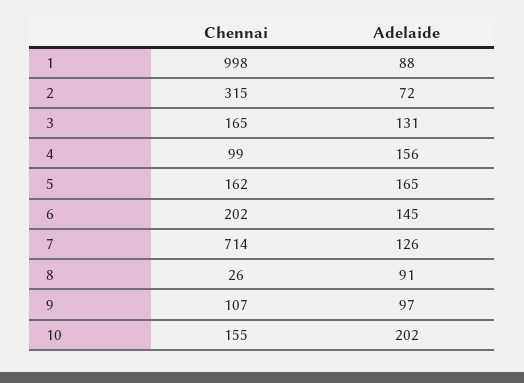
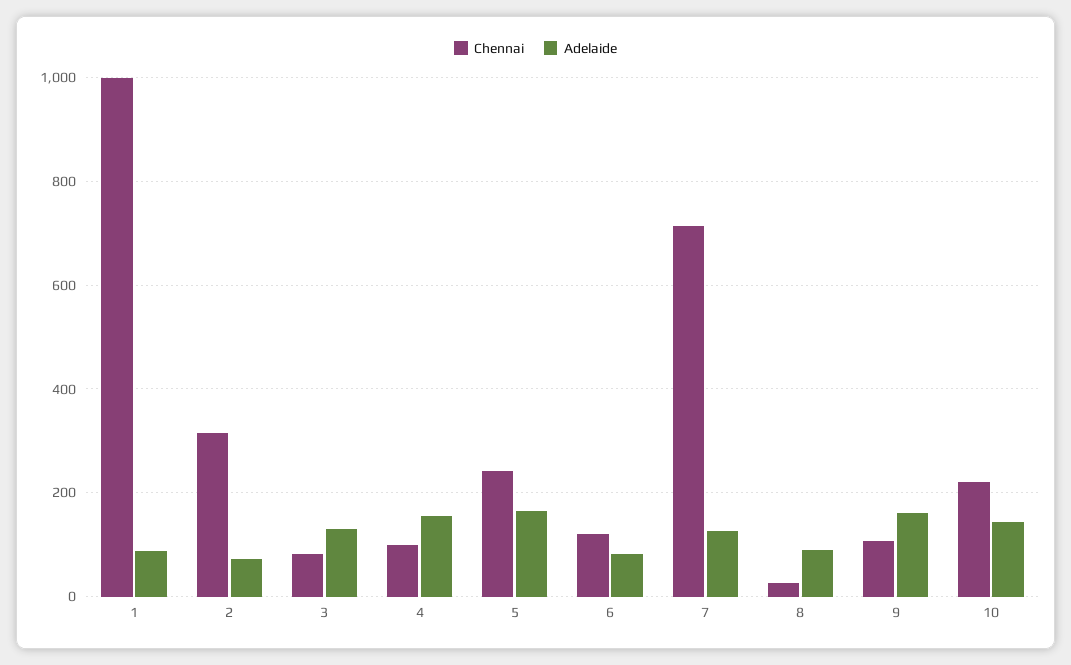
Chennai, 3: 165 -> 80
Chennai, 5: 162 -> 240
Chennai, 6: 202 -> 120
Adelaide, 6: 145 -> 80
Adelaide, 9: 97 -> 160
Chennai, 10: 155 -> 220
Adelaide, 10: 202 -> 140

